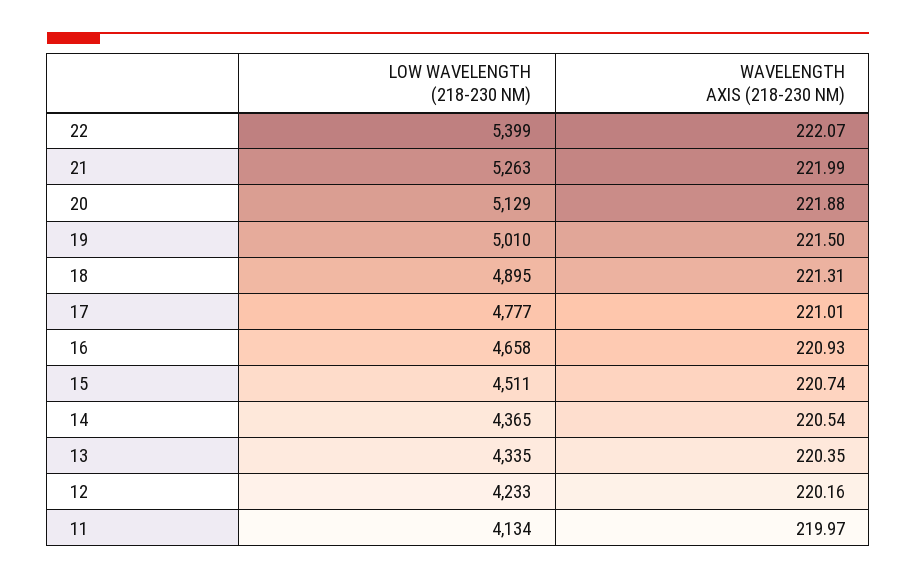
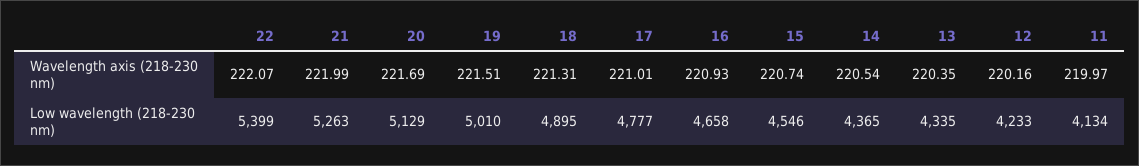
WAVELENGTH AXIS (218-230 NM), 20: 221.88 -> 221.69
WAVELENGTH AXIS (218-230 NM), 19: 221.5 -> 221.51
LOW WAVELENGTH (218-230 NM), 15: 4511 -> 4546

